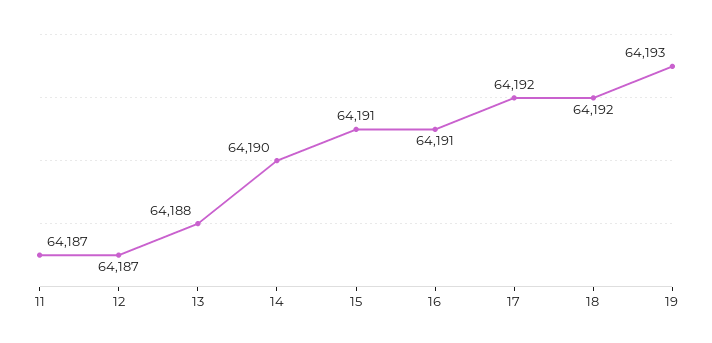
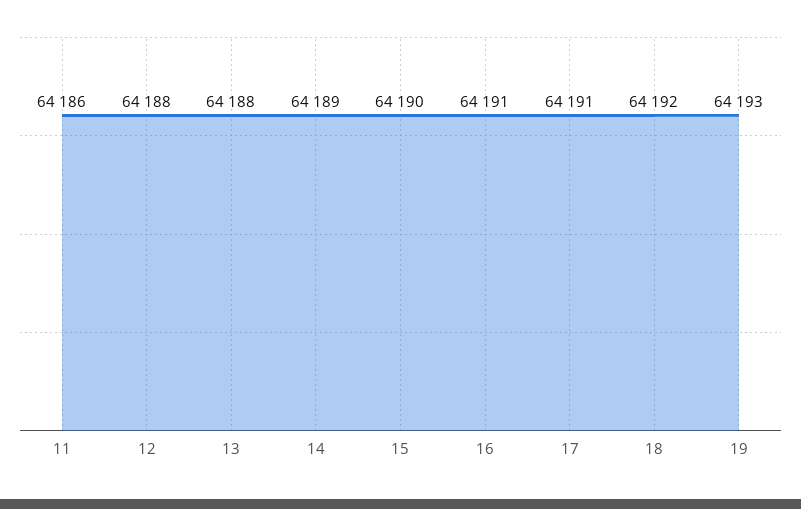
11: 64187 -> 64186
12: 64187 -> 64188
14: 64190 -> 64189
15: 64191 -> 64190
17: 64192 -> 64191

